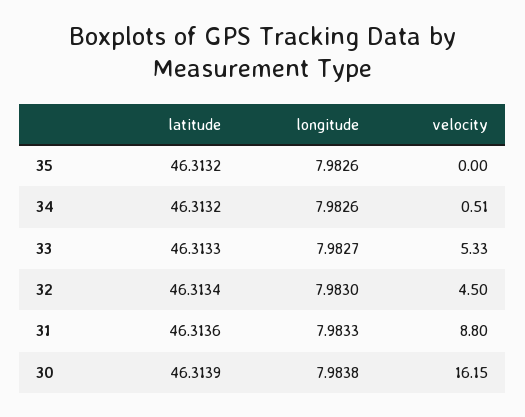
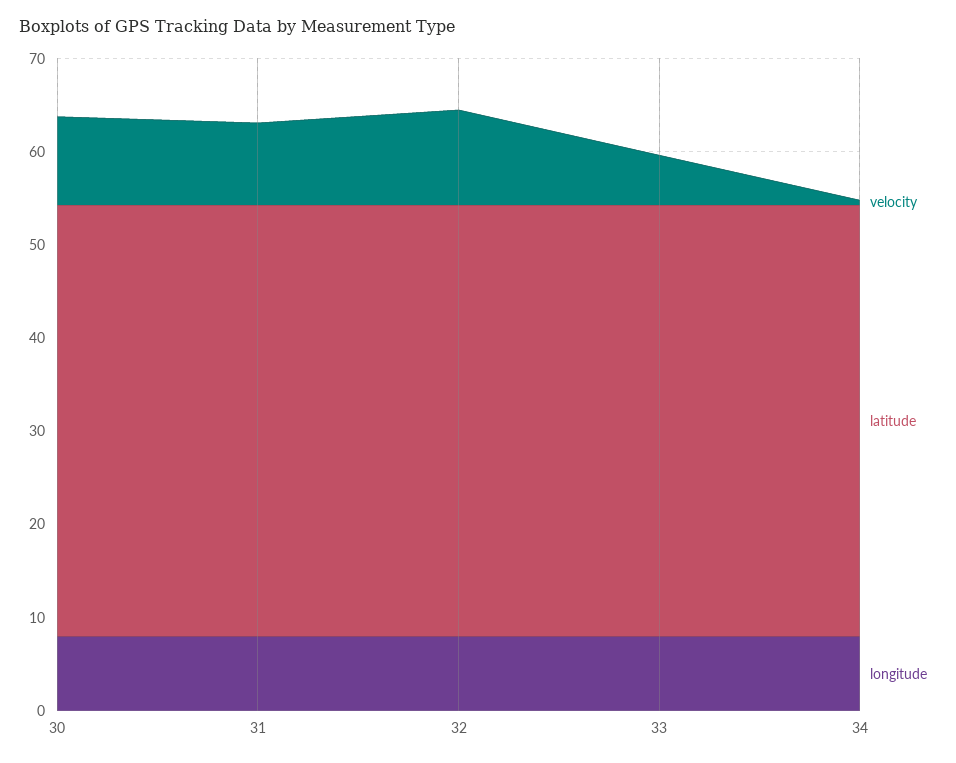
latitude, 35: 46.3132 -> none
longitude, 35: 7.9826 -> none
velocity, 35: 0 -> none
velocity, 32: 4.5 -> 10
velocity, 30: 16.15 -> 10

